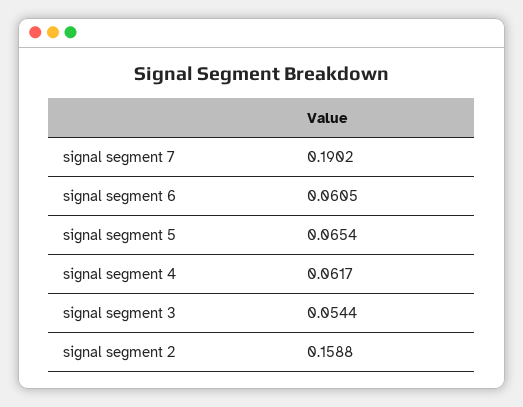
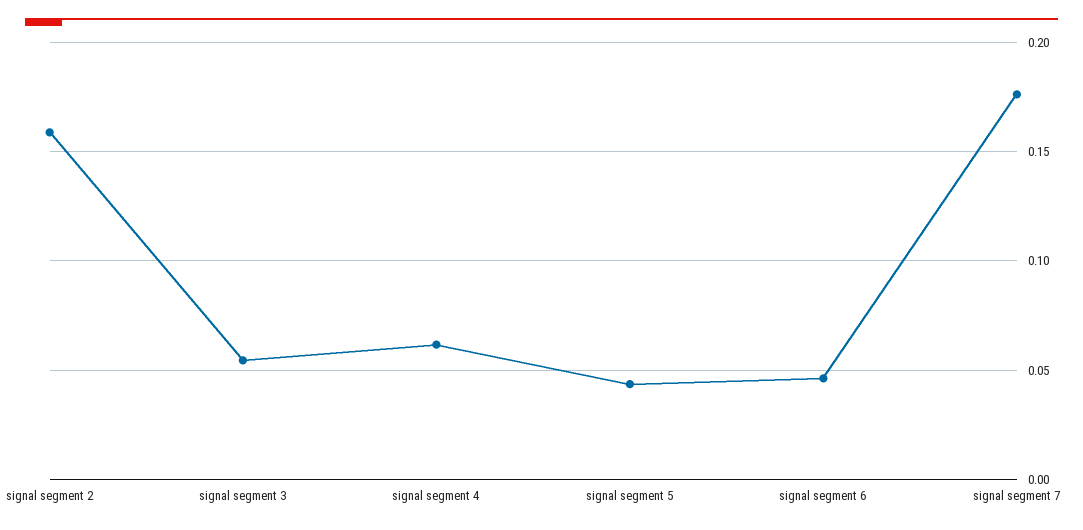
signal segment 7: 0.1902 -> 0.175
signal segment 6: 0.0605 -> 0.045
signal segment 5: 0.0654 -> 0.045

